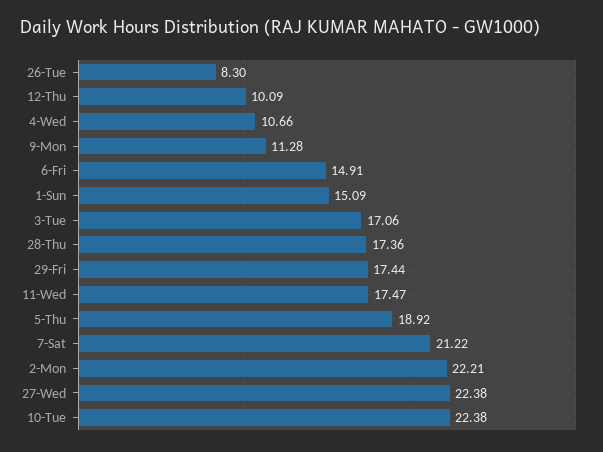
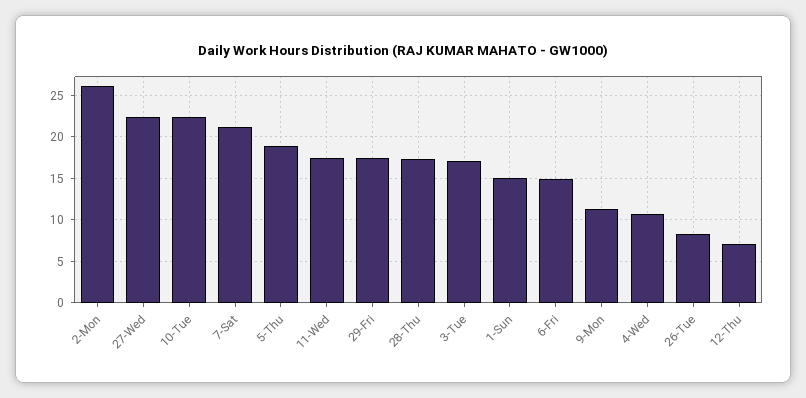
12-Thu: 10.09 -> 7
2-Mon: 22.21 -> 26

